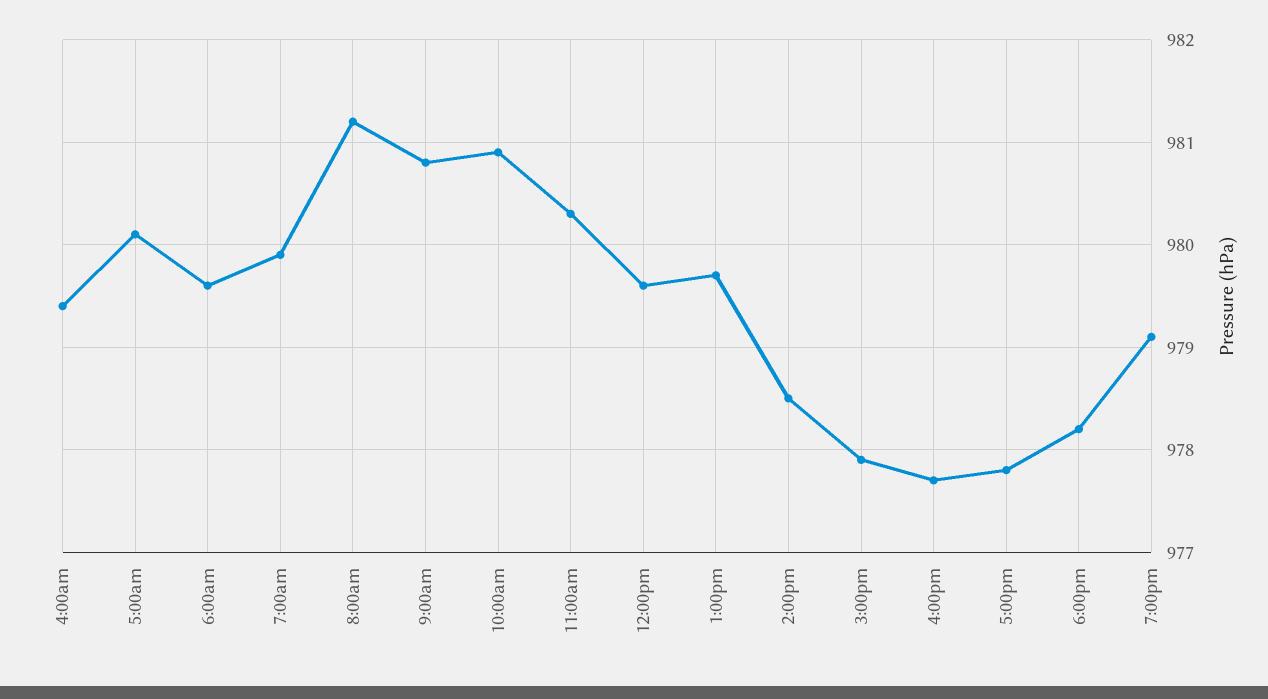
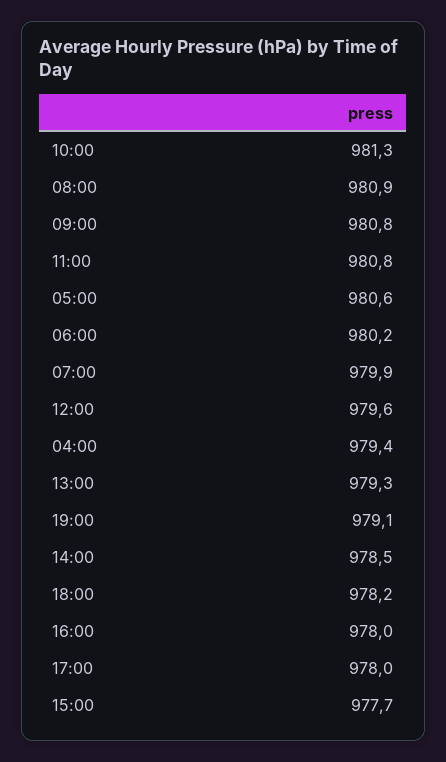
5:00am: 980.1 -> 980.6
6:00am: 979.6 -> 980.2
8:00am: 981.2 -> 980.9
10:00am: 980.9 -> 981.3
11:00am: 980.3 -> 980.8
1:00pm: 979.7 -> 979.3
3:00pm: 977.9 -> 977.7
4:00pm: 977.7 -> 978
5:00pm: 977.8 -> 978

